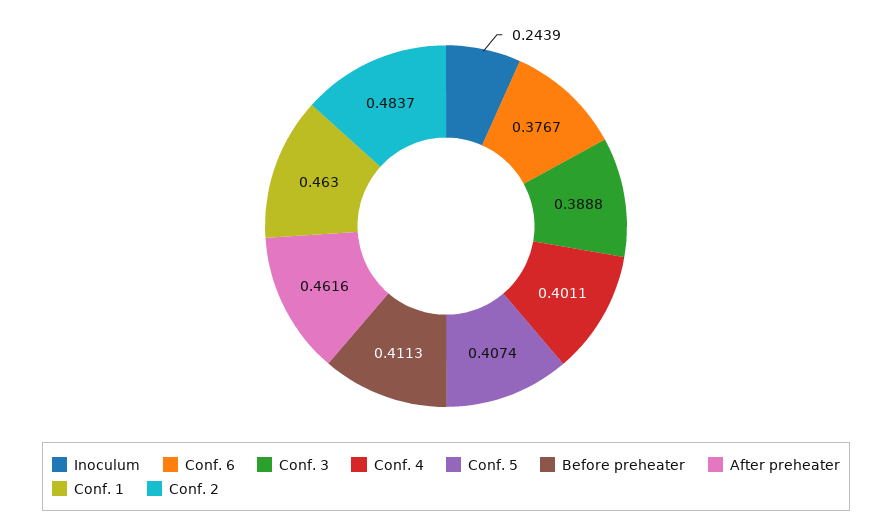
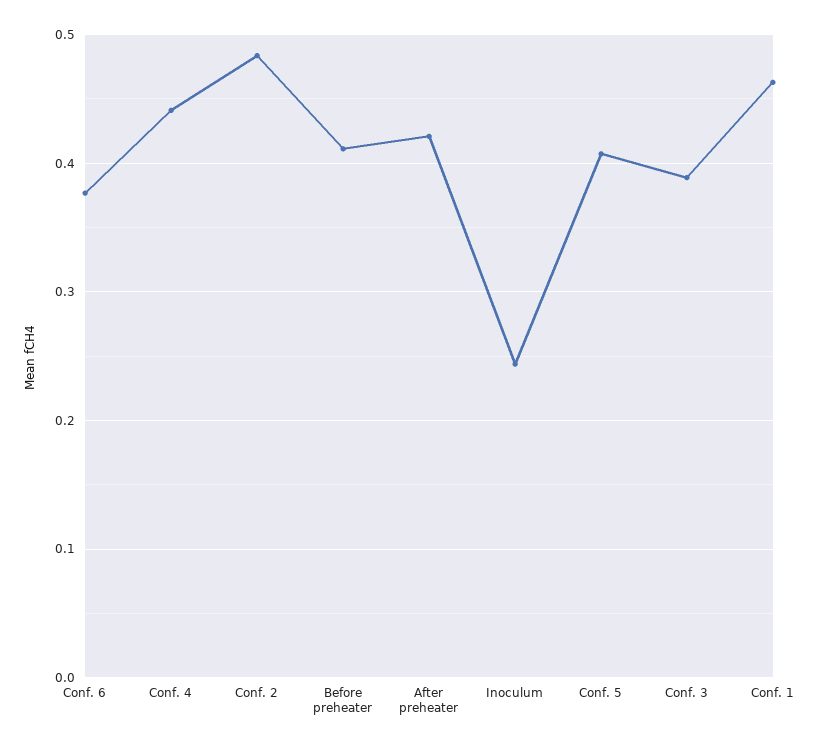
Conf. 4: 0.4011 -> 0.44
After preheater: 0.4616 -> 0.42

